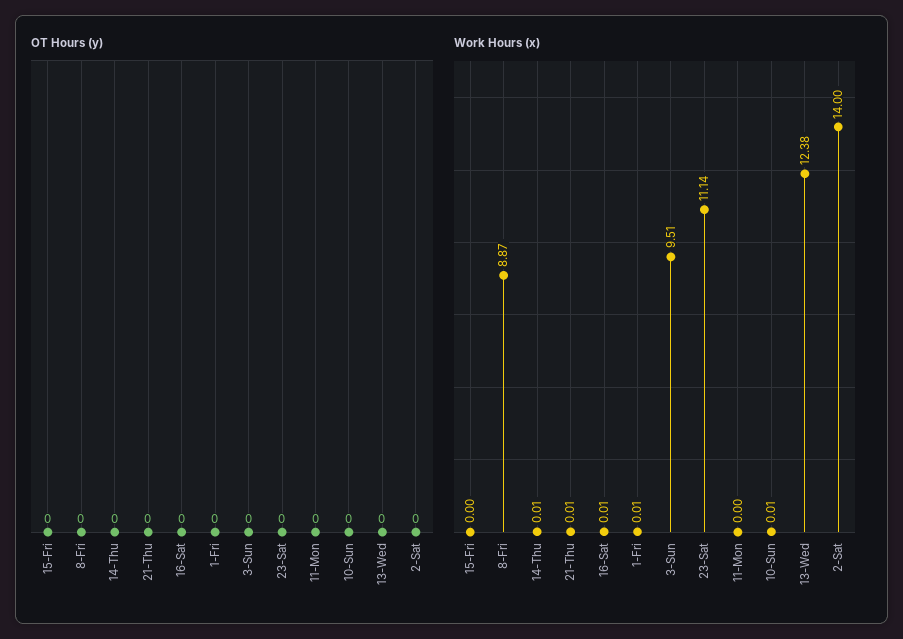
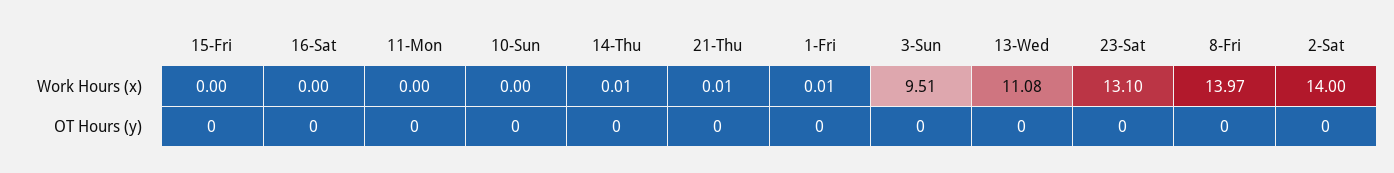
Work Hours (x), 8-Fri: 8.87 -> 13.97
Work Hours (x), 16-Sat: 0.01 -> 0
Work Hours (x), 23-Sat: 11.14 -> 13.1
Work Hours (x), 10-Sun: 0.01 -> 0
Work Hours (x), 13-Wed: 12.38 -> 11.08

